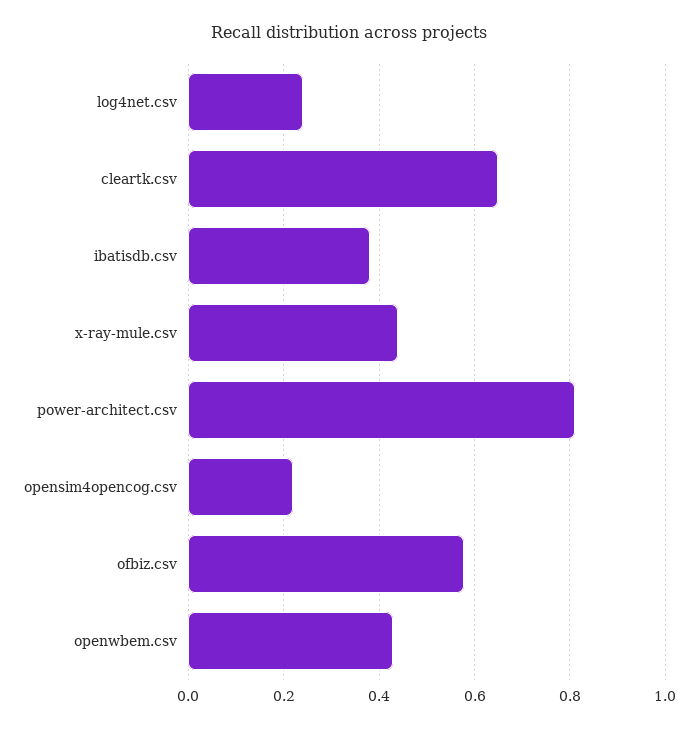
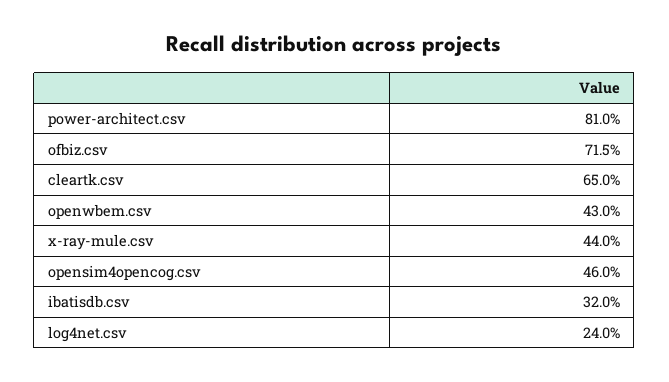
ibatisdb.csv: 0.38 -> 0.32
opensim4opencog.csv: 0.22 -> 0.46
ofbiz.csv: 0.58 -> 0.715

